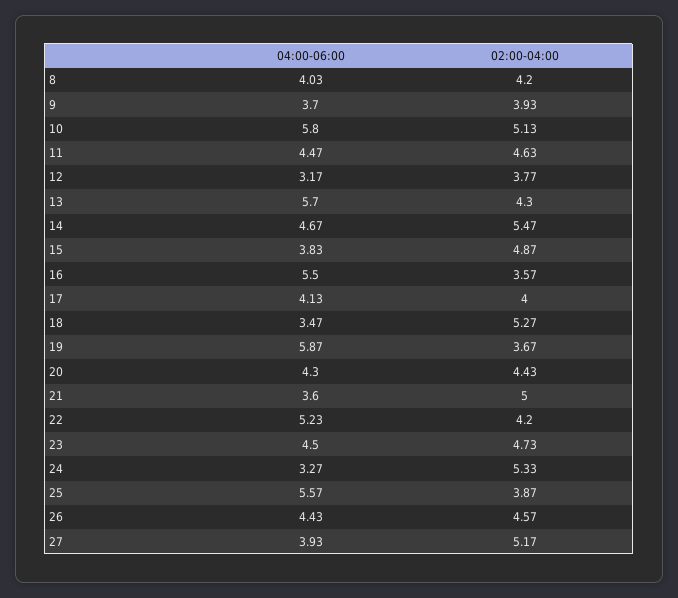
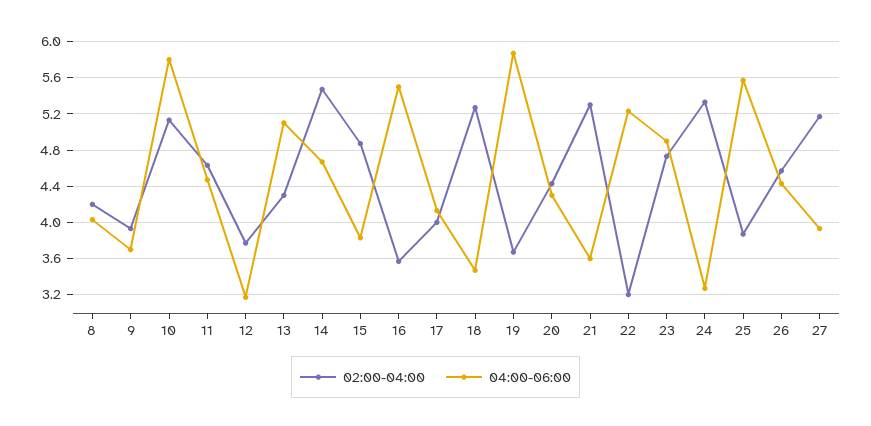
04:00-06:00, 13: 5.7 -> 5.1
02:00-04:00, 21: 5 -> 5.3
02:00-04:00, 22: 4.2 -> 3.2
04:00-06:00, 23: 4.5 -> 4.9

